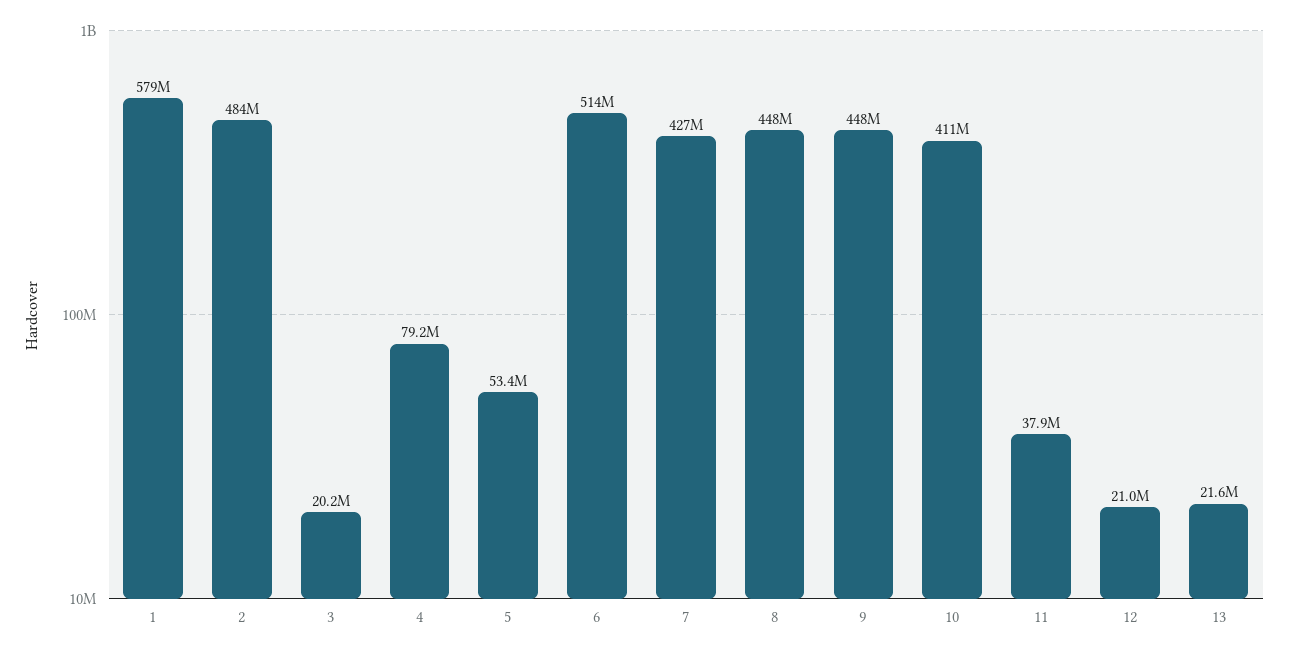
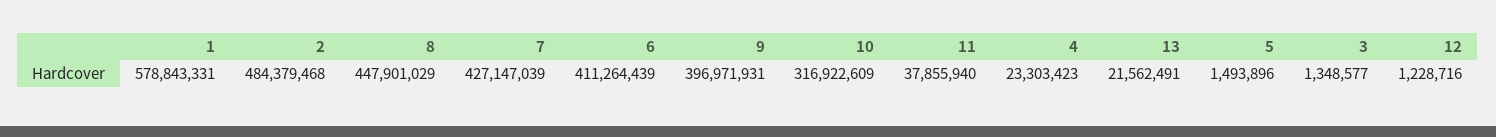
3: 20200000 -> 1348577
4: 79200000 -> 23303423
5: 53400000 -> 1493896
6: 514000000 -> 411264439
9: 448000000 -> 396971931
10: 411000000 -> 316922609
12: 21000000 -> 1228716

